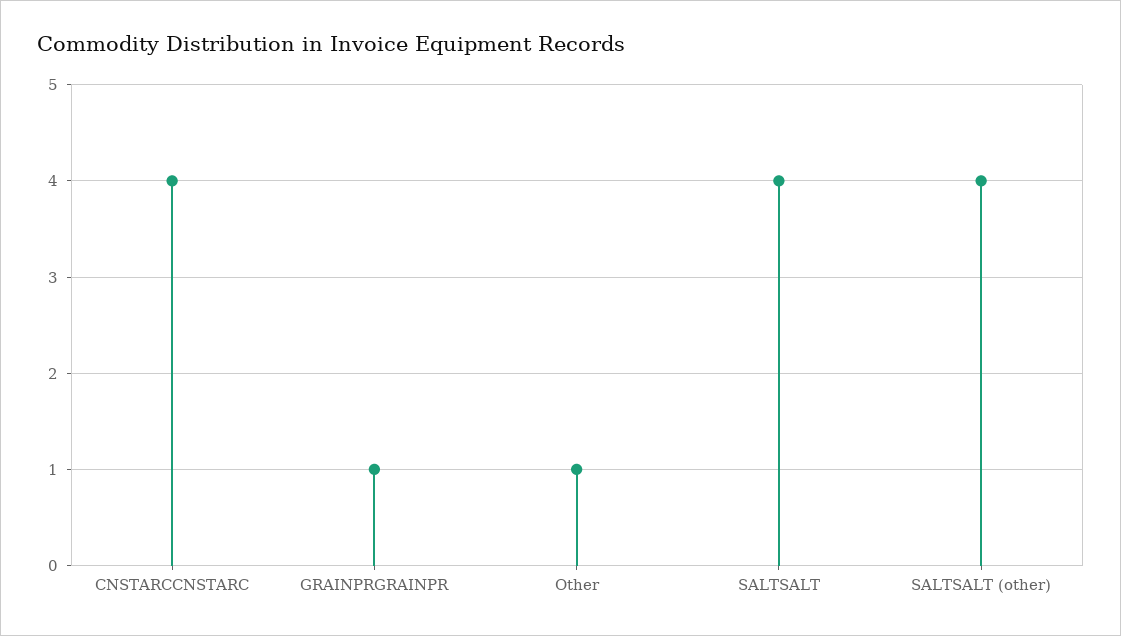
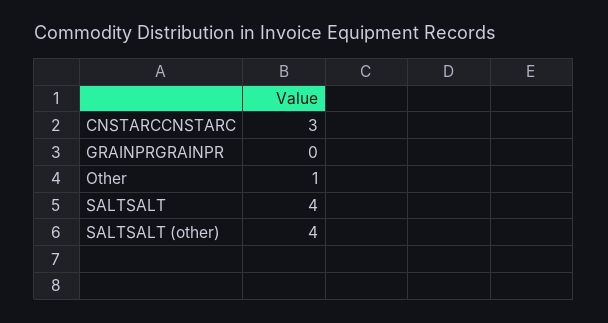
CNSTARCCNSTARC: 4 -> 3
GRAINPRGRAINPR: 1 -> 0

